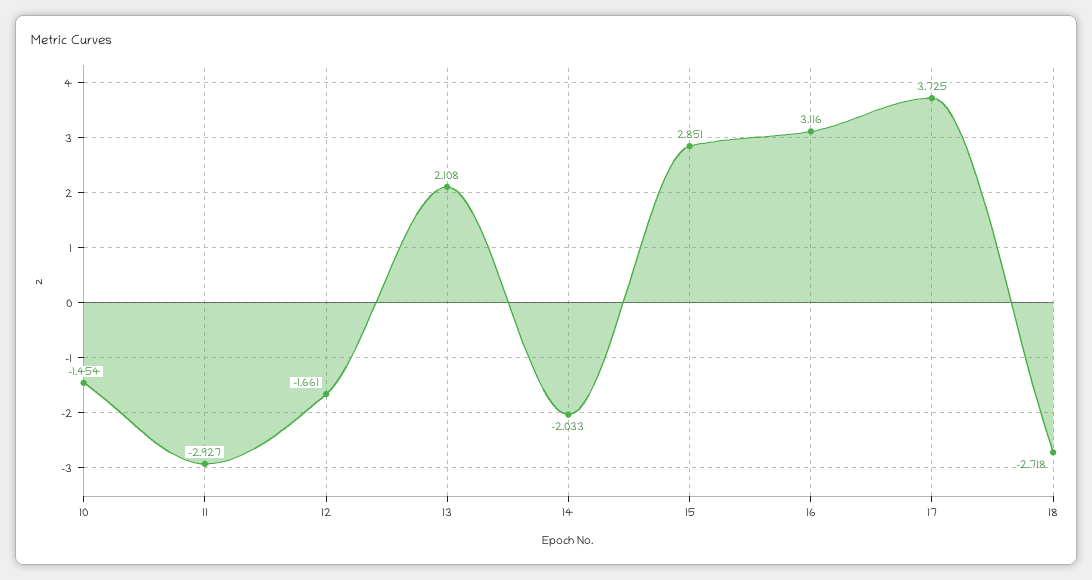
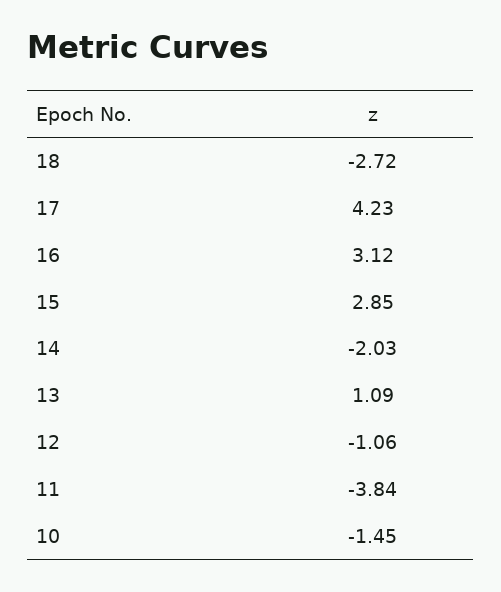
11: -2.927 -> -3.84
12: -1.661 -> -1.06
13: 2.108 -> 1.09
17: 3.725 -> 4.23

